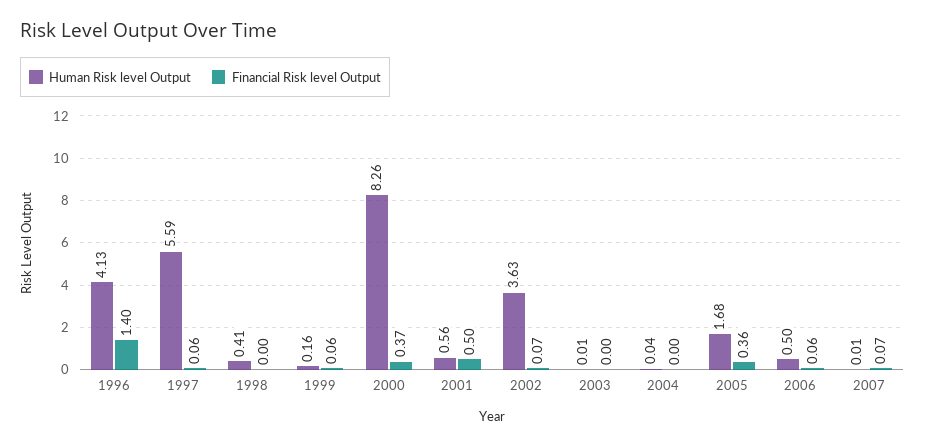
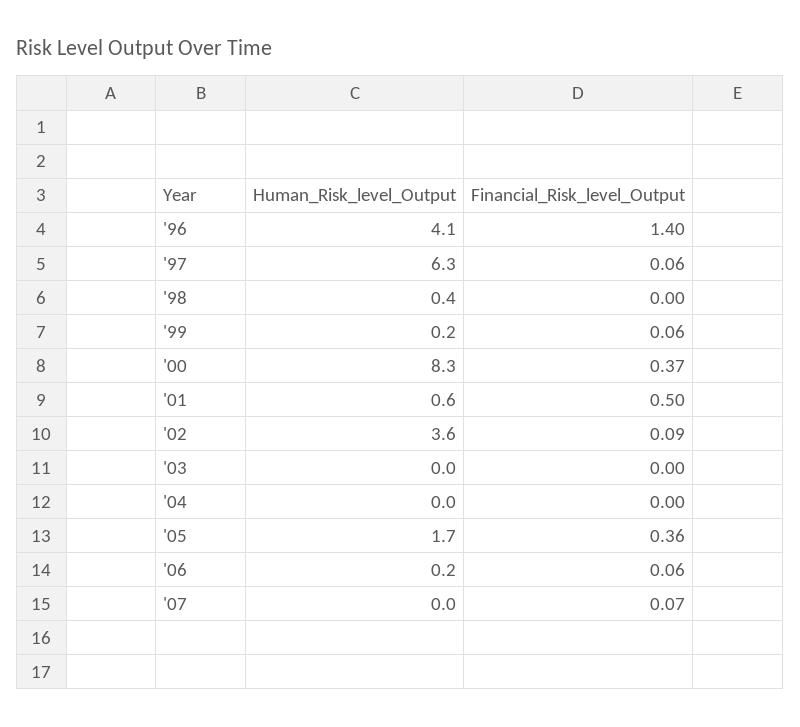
Human Risk level Output, 1997: 5.59 -> 6.3
Financial Risk level Output, 2002: 0.07 -> 0.09
Human Risk level Output, 2006: 0.5 -> 0.2

